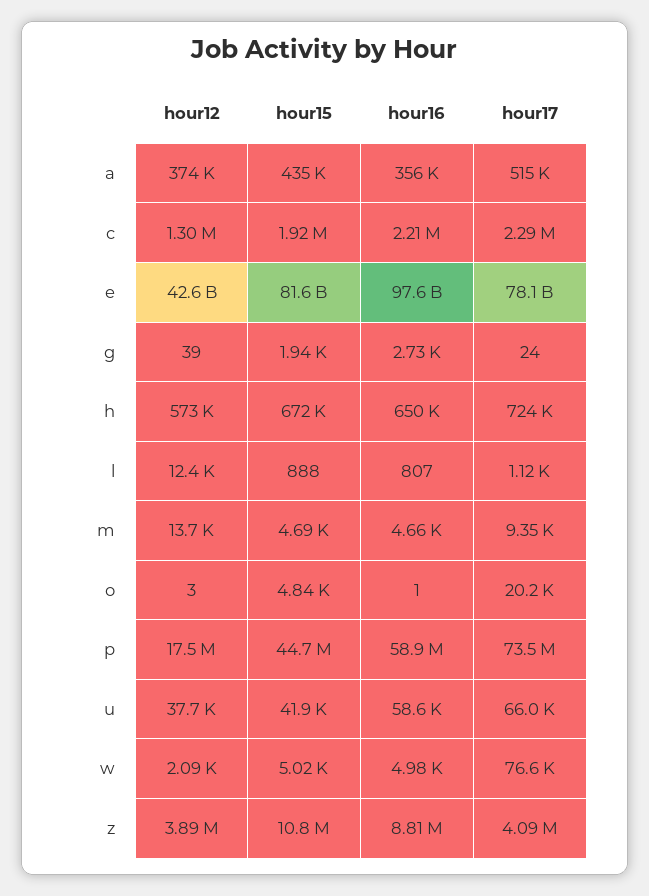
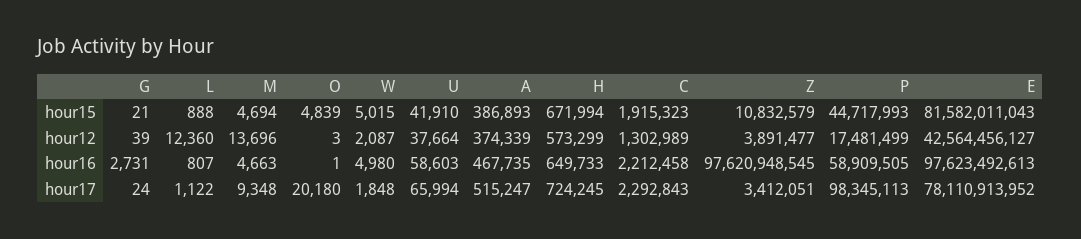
hour15, a: 435000 -> 386893
hour16, a: 356000 -> 467735
hour15, g: 1940 -> 21
hour17, p: 73500000 -> 98345113
hour17, w: 76600 -> 1848
hour16, z: 8810000 -> 97620948545
hour17, z: 4090000 -> 3412051

